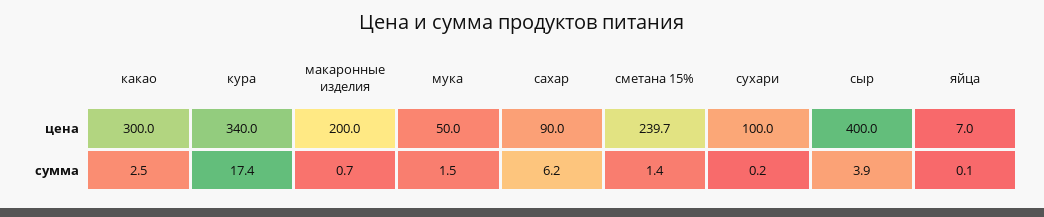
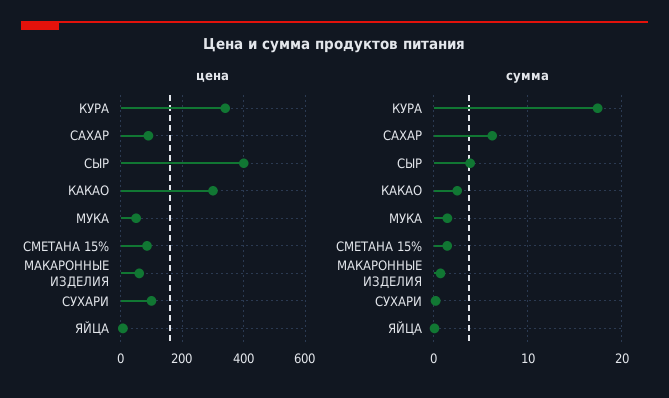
цена, макаронные изделия: 200 -> 60
цена, сметана 15%: 239.7 -> 80

